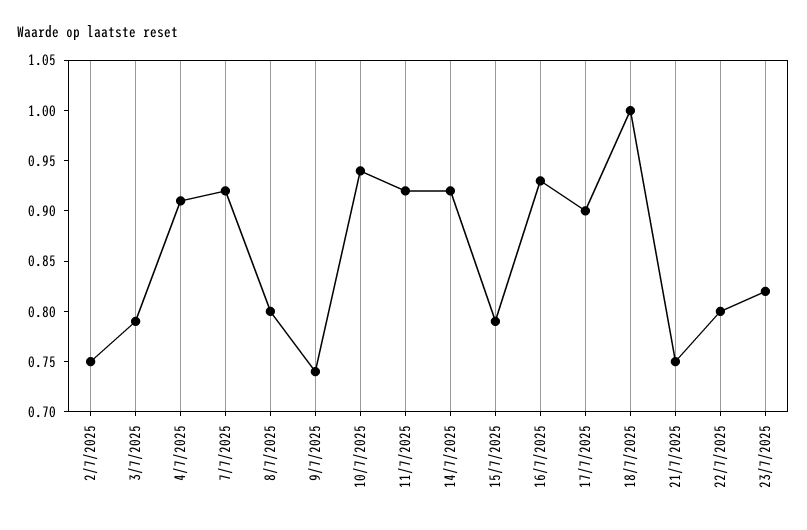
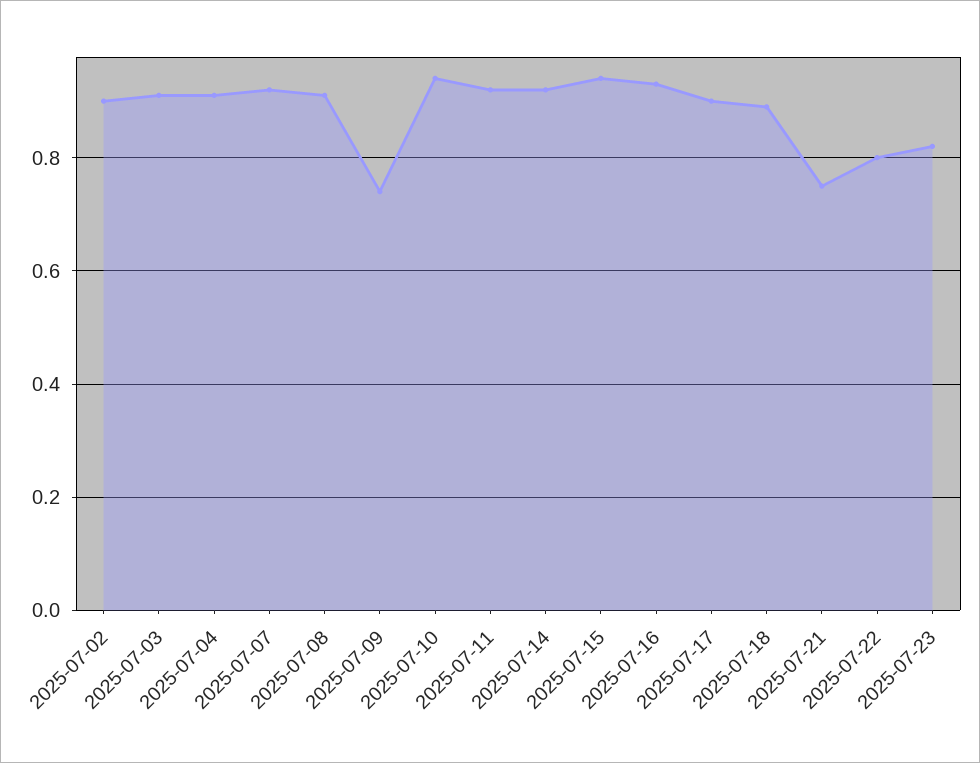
2/7/2025: 0.75 -> 0.9
3/7/2025: 0.79 -> 0.9
8/7/2025: 0.8 -> 0.9
15/7/2025: 0.79 -> 0.95
18/7/2025: 1 -> 0.9

